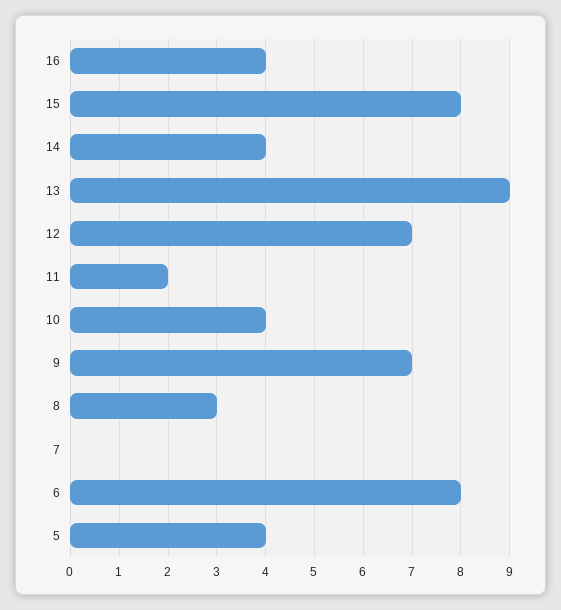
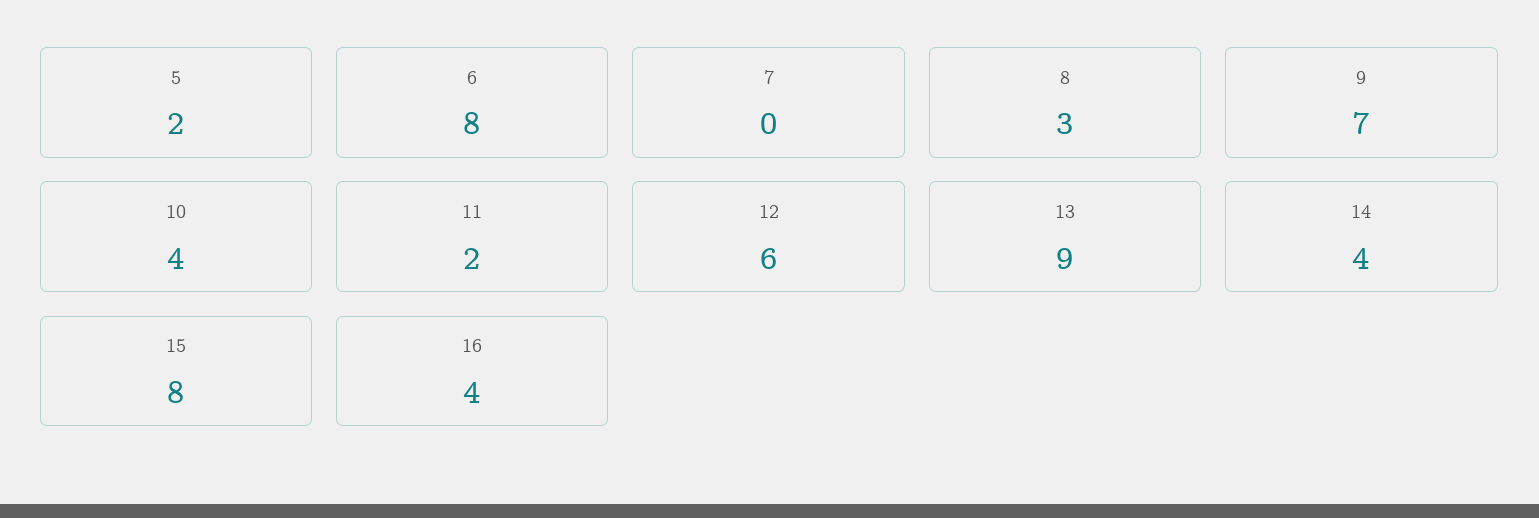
12: 7 -> 6
5: 4 -> 2

